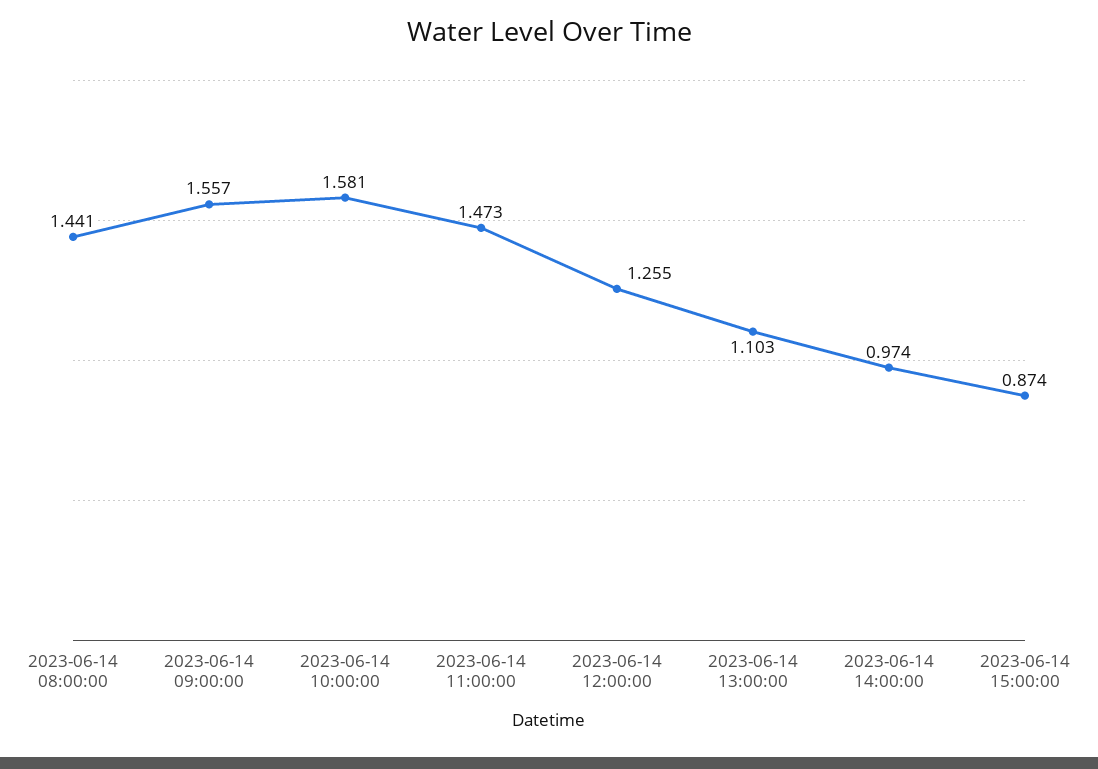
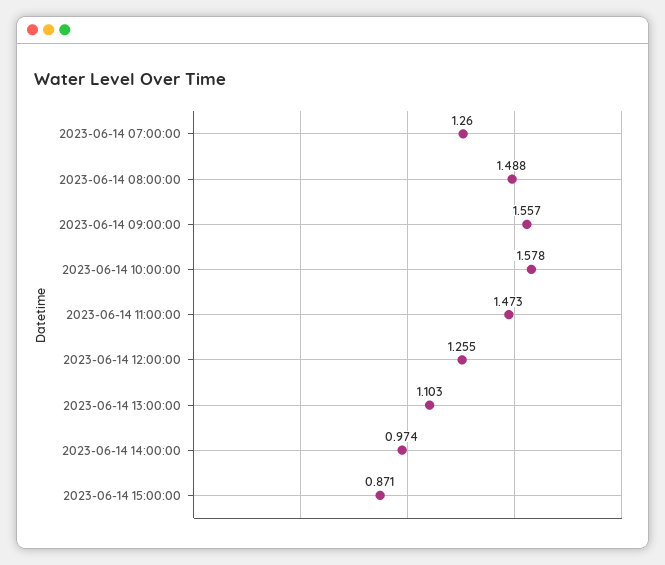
2023-06-14 08:00:00: 1.441 -> 1.488
2023-06-14 10:00:00: 1.581 -> 1.578
2023-06-14 15:00:00: 0.874 -> 0.871
2023-06-14 07:00:00: none -> 1.26

